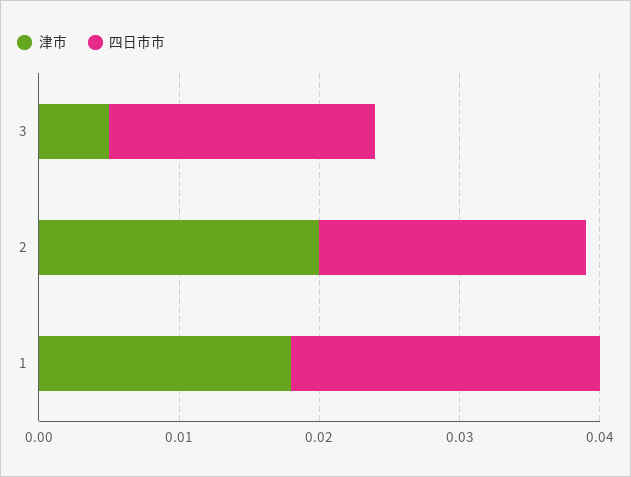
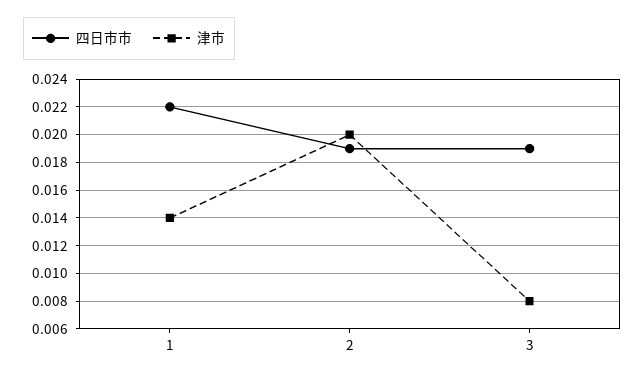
津市, 3: 0.005 -> 0.008
津市, 1: 0.018 -> 0.014

